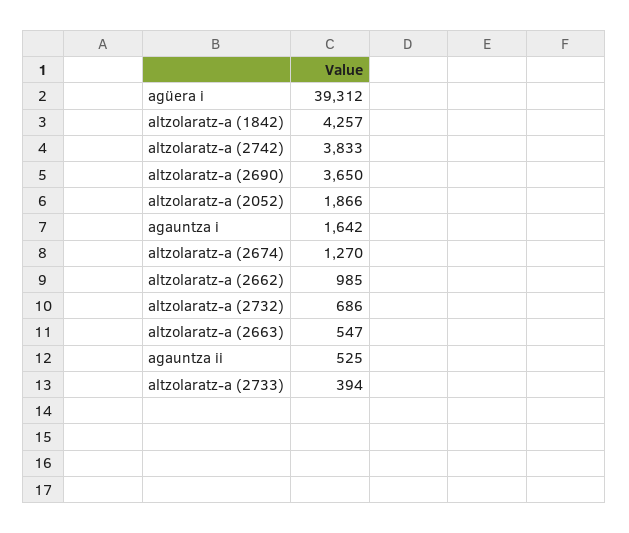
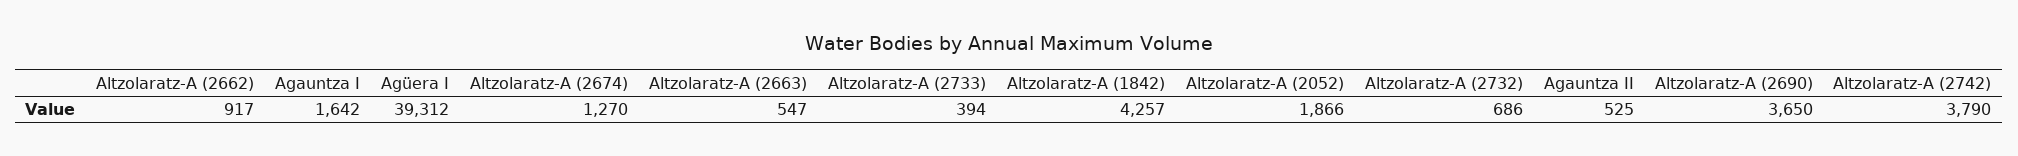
altzolaratz-a (2742): 3833 -> 3790
altzolaratz-a (2662): 985 -> 917

